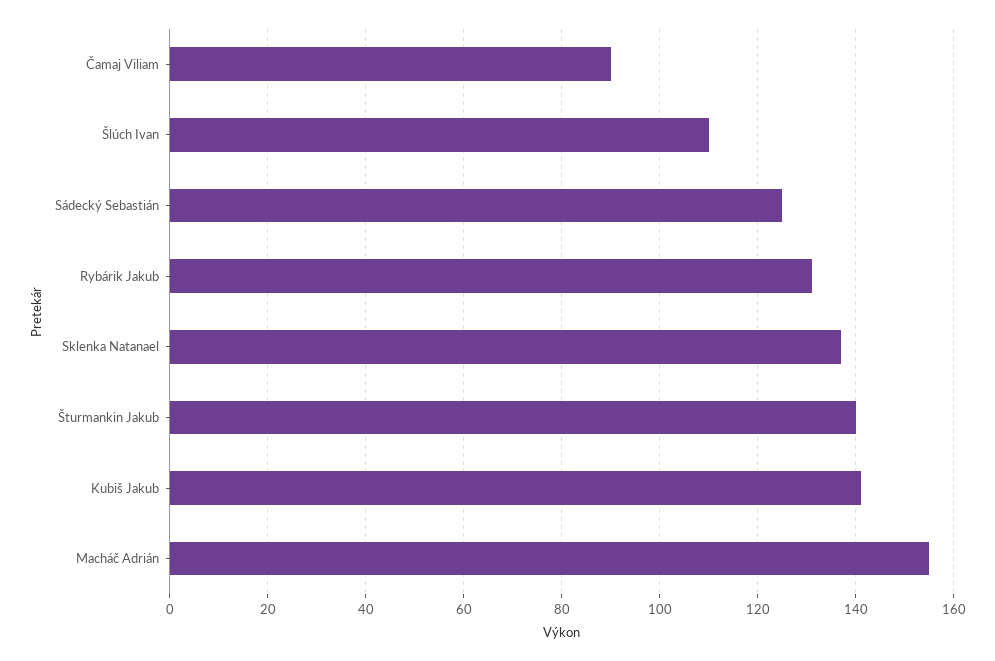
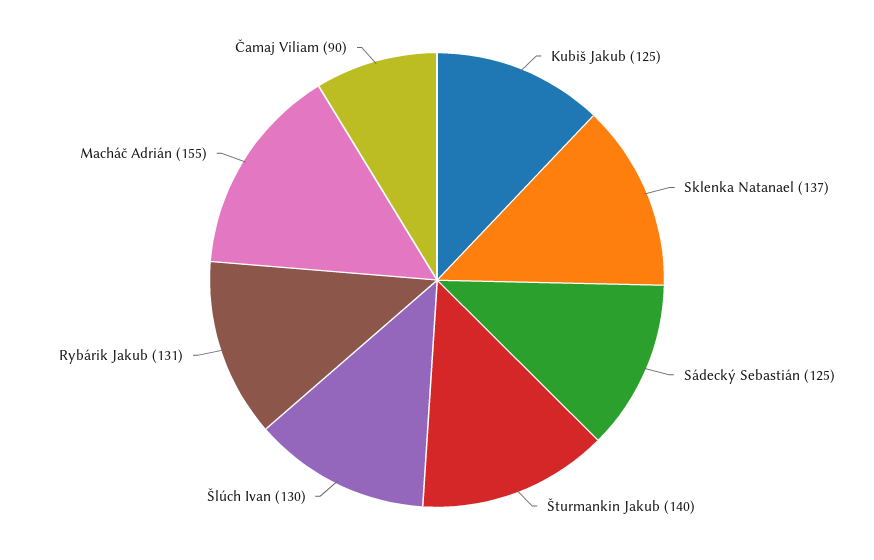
Šlúch Ivan: 110 -> 130
Kubiš Jakub: 140 -> 125

